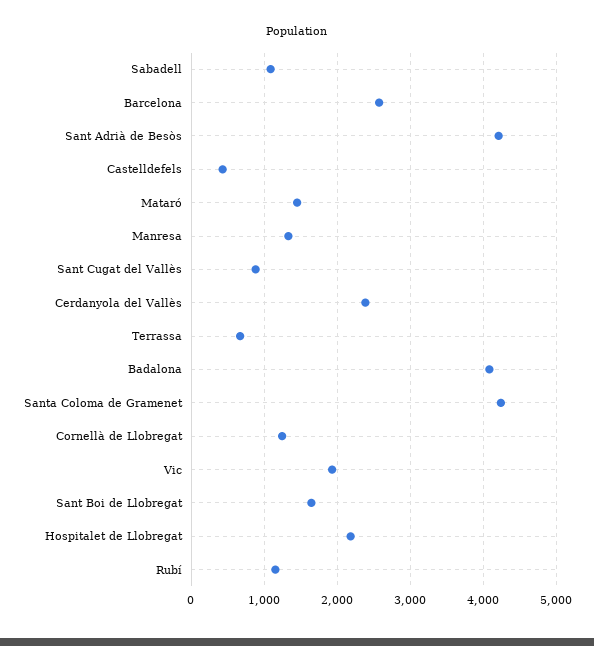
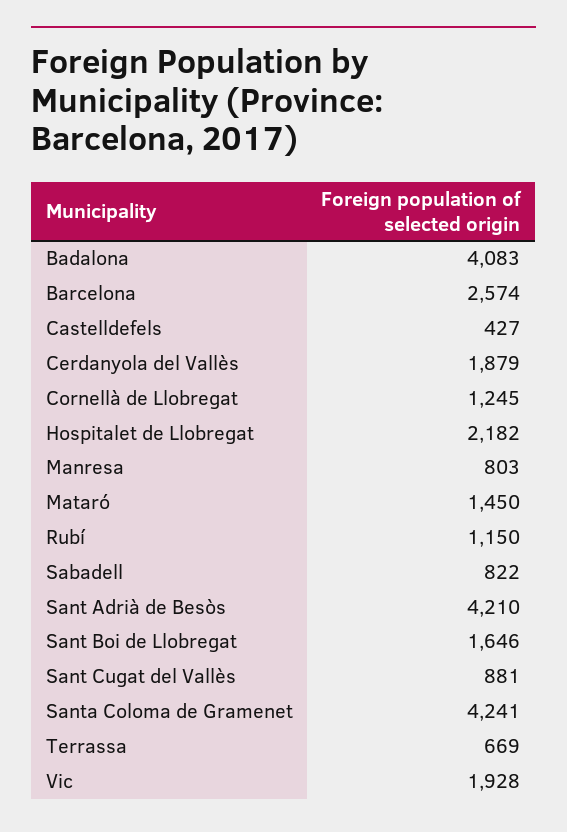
Sabadell: 1100 -> 822
Manresa: 1300 -> 803
Cerdanyola del Vallès: 2400 -> 1879

